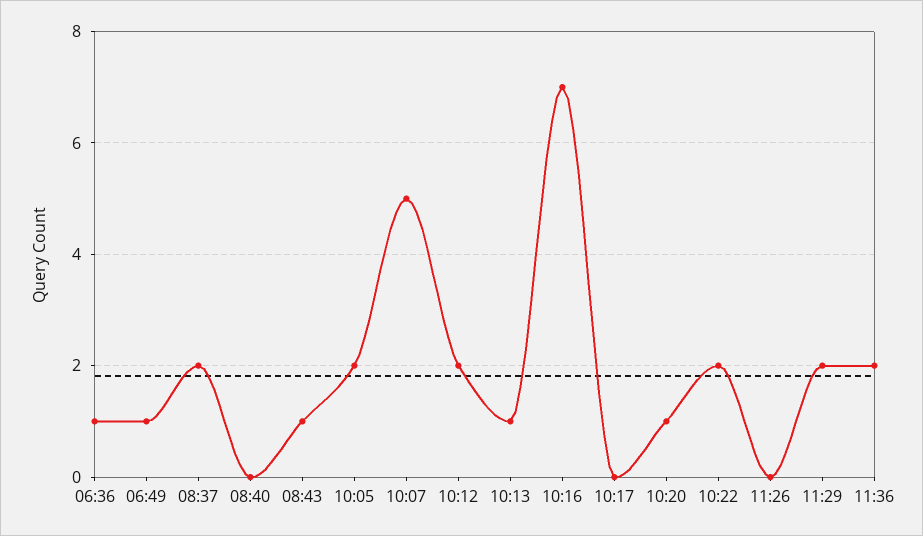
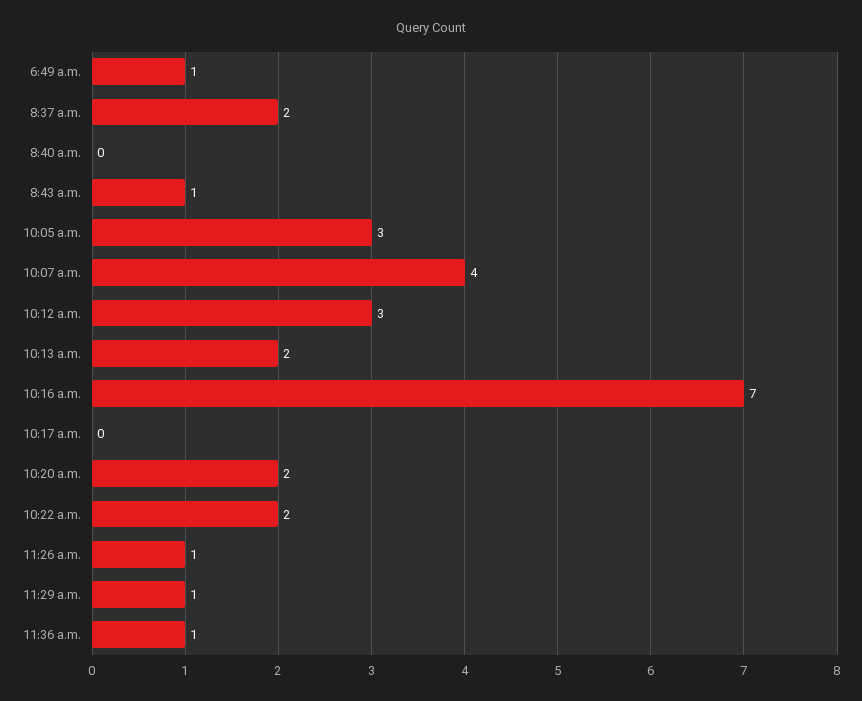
06:36: 1 -> none
10:05: 2 -> 3
10:07: 5 -> 4
10:12: 2 -> 3
10:13: 1 -> 2
10:20: 1 -> 2
11:26: 0 -> 1
11:29: 2 -> 1
11:36: 2 -> 1

